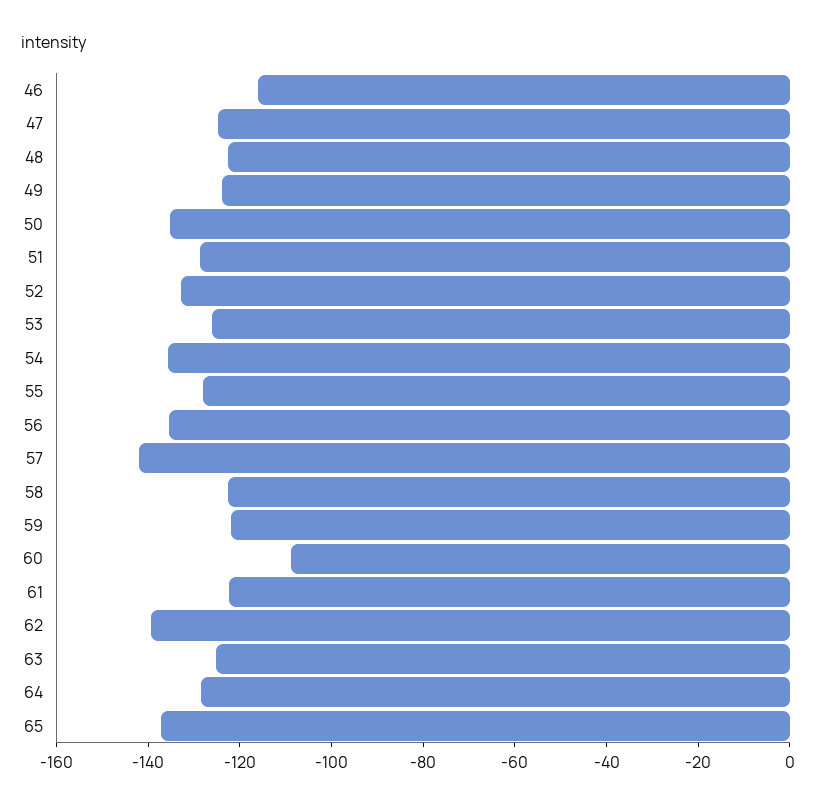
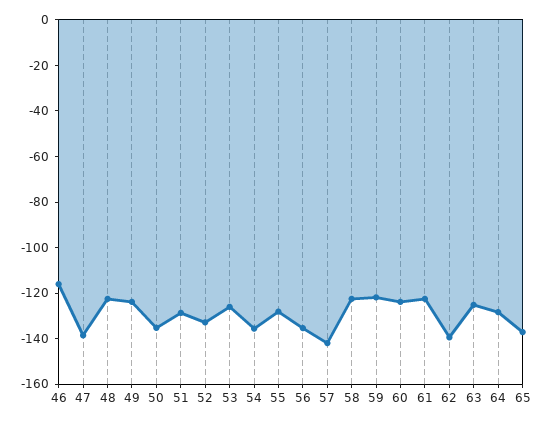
47: -125 -> -140
60: -110 -> -125

